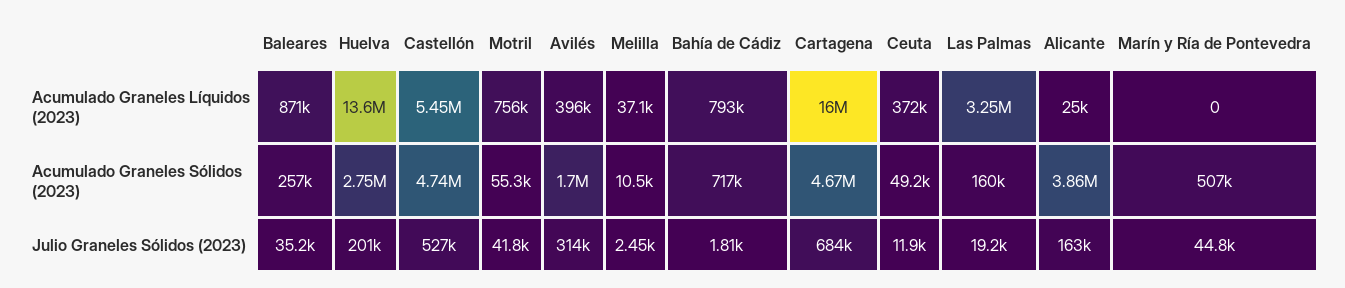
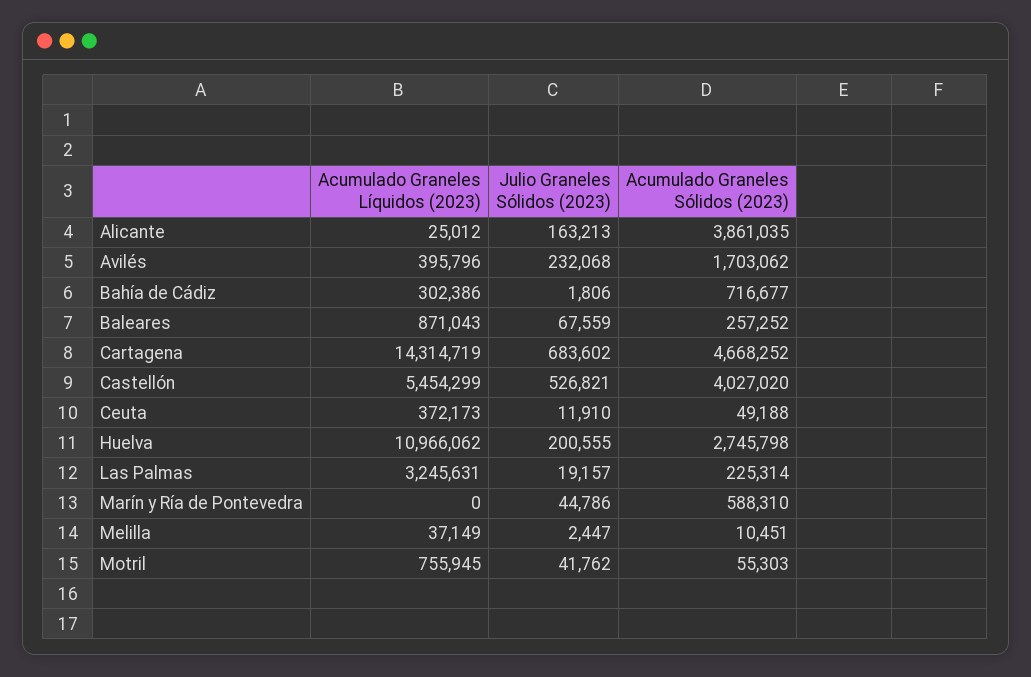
Huelva, Acumulado Graneles Líquidos (2023): 13600000 -> 10966062
Bahía de Cádiz, Acumulado Graneles Líquidos (2023): 793000 -> 302386
Cartagena, Acumulado Graneles Líquidos (2023): 16000000 -> 14314719
Castellón, Acumulado Graneles Sólidos (2023): 4740000 -> 4027020
Las Palmas, Acumulado Graneles Sólidos (2023): 160000 -> 225314
Marín y Ría de Pontevedra, Acumulado Graneles Sólidos (2023): 507000 -> 588310
Baleares, Julio Graneles Sólidos (2023): 35200 -> 67559
Avilés, Julio Graneles Sólidos (2023): 314000 -> 232068

